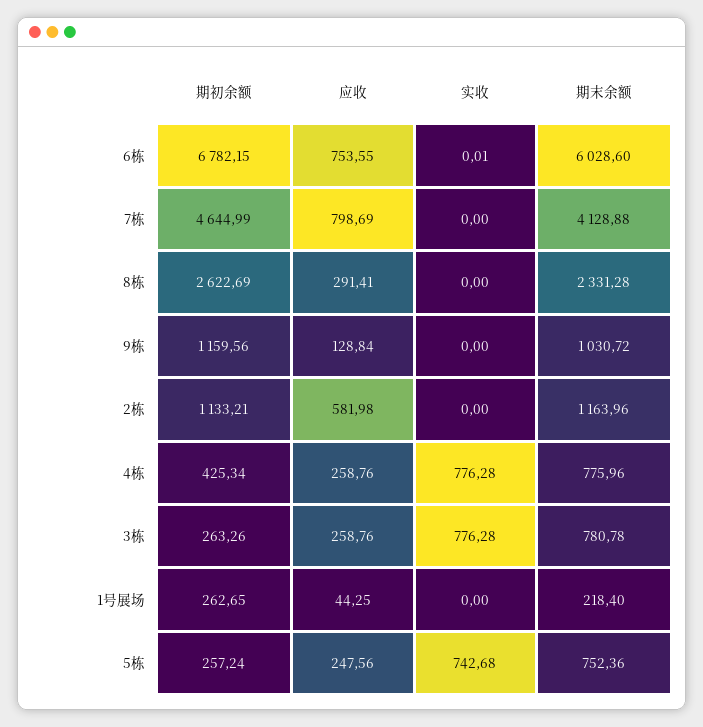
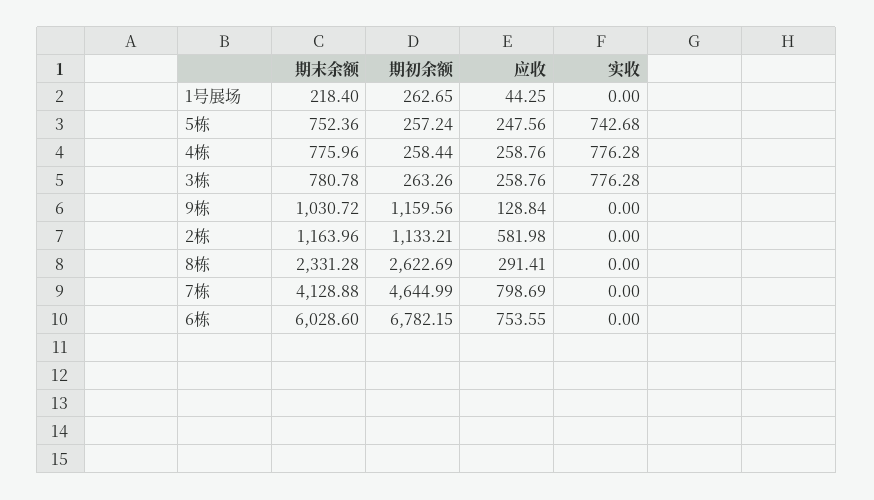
实收, 6栋: 0.01 -> 0
期初余额, 4栋: 425.34 -> 258.44

